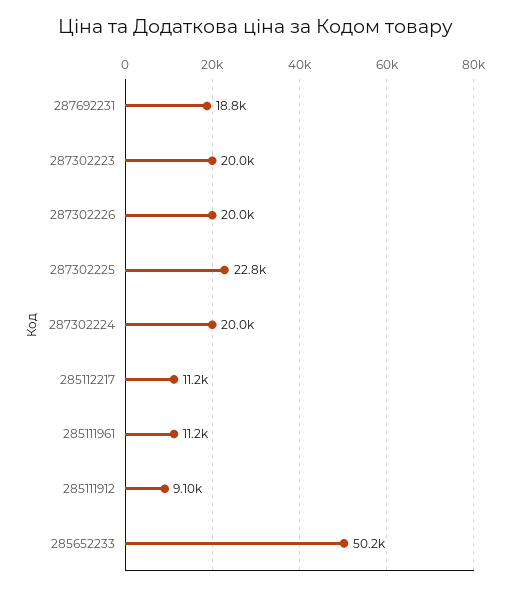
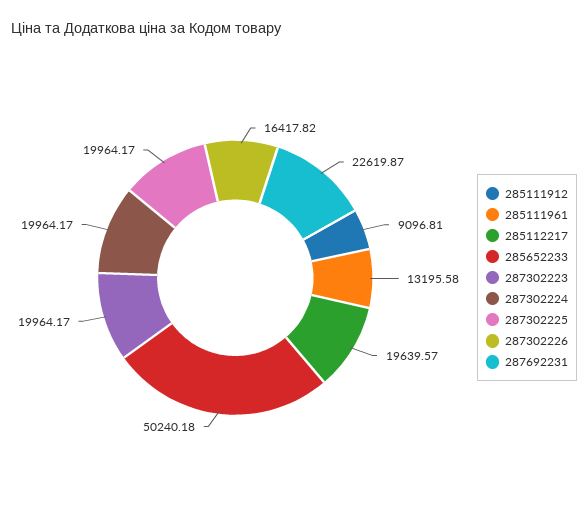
287692231: 18800 -> 22619.87
287302226: 20000 -> 16417.82
287302225: 22800 -> 19964.17
285112217: 11200 -> 19639.57
285111961: 11200 -> 13195.58

